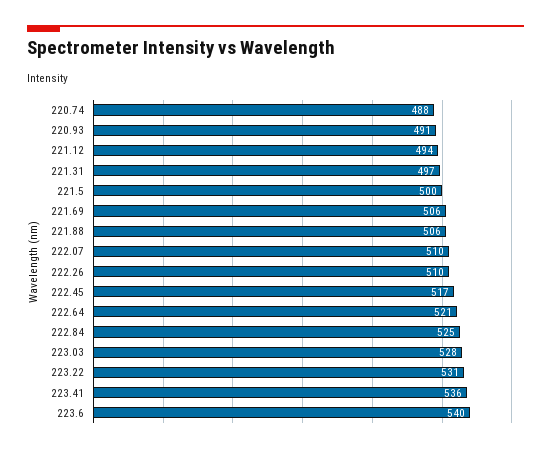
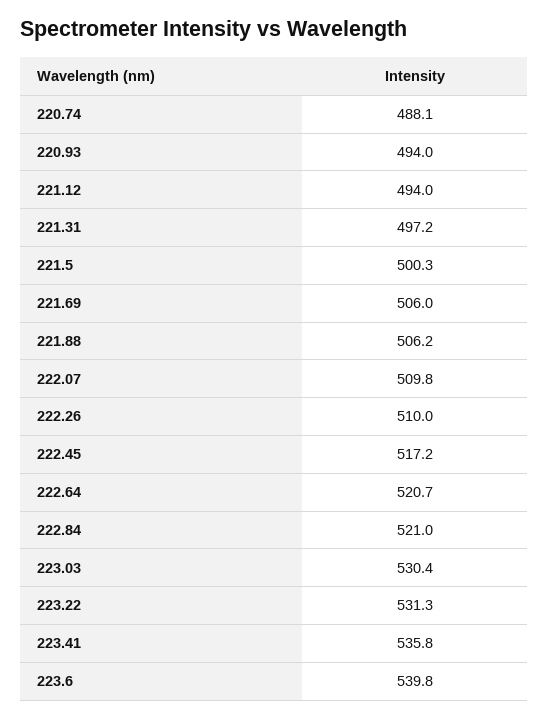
220.93: 491 -> 494
222.84: 525 -> 521
223.03: 528 -> 530.4

